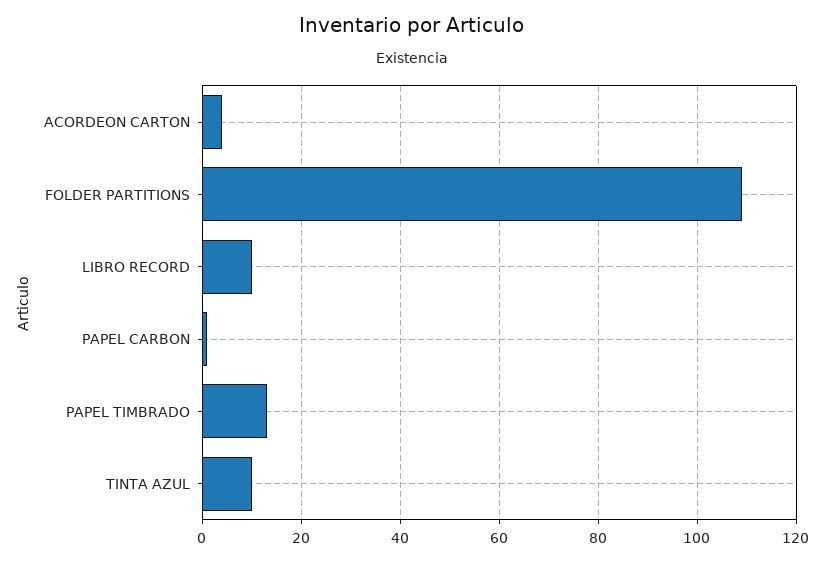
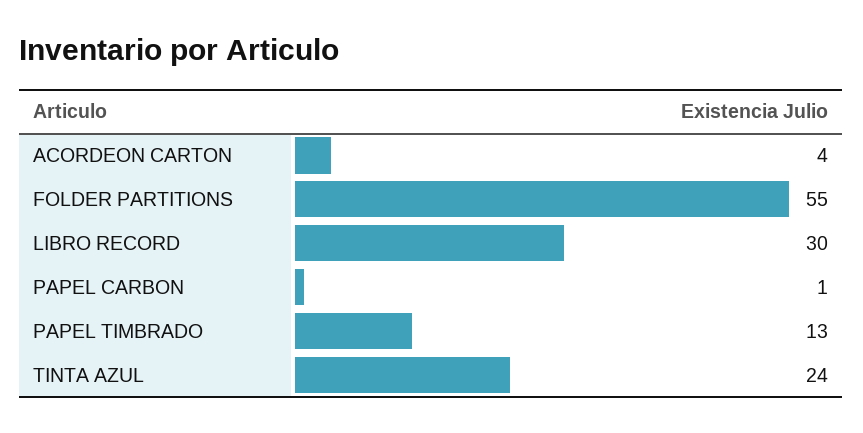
FOLDER PARTITIONS: 110 -> 55
LIBRO RECORD: 10 -> 30
TINTA AZUL: 10 -> 24

